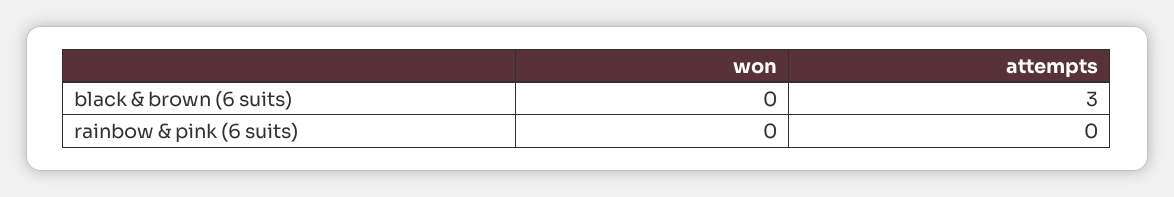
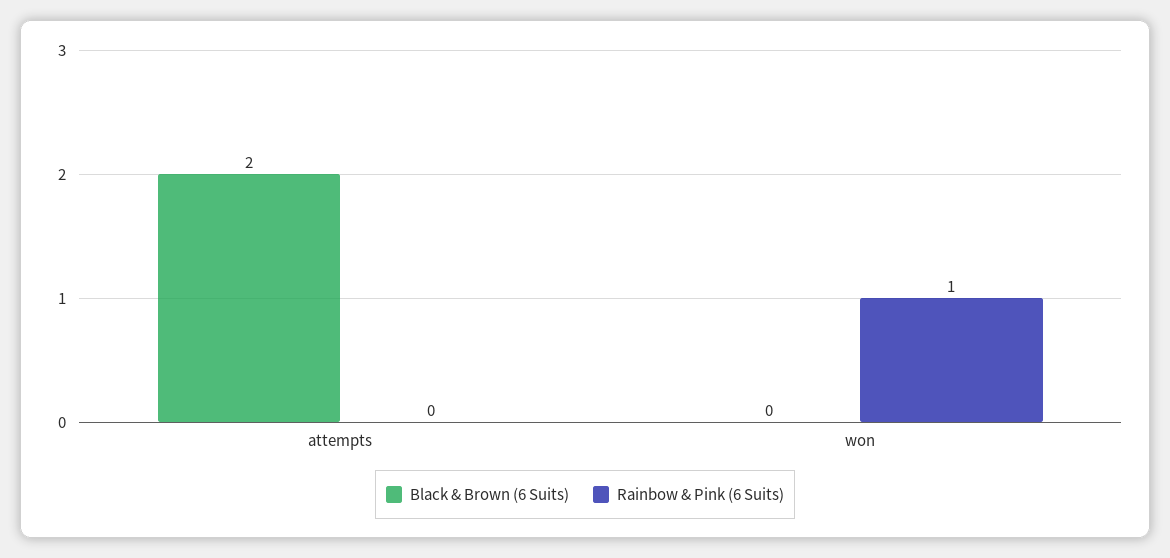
black & brown (6 suits), attempts: 3 -> 2
rainbow & pink (6 suits), won: 0 -> 1

